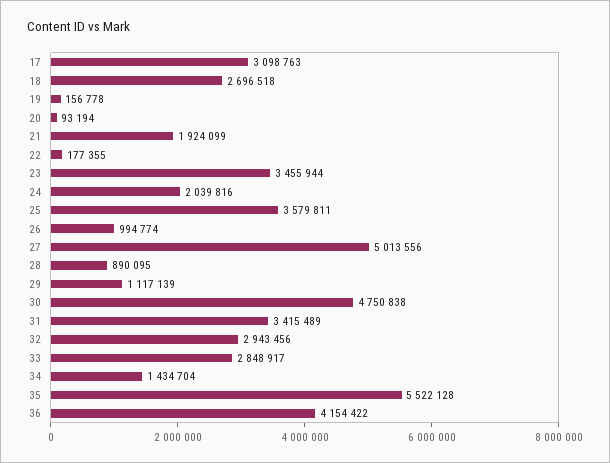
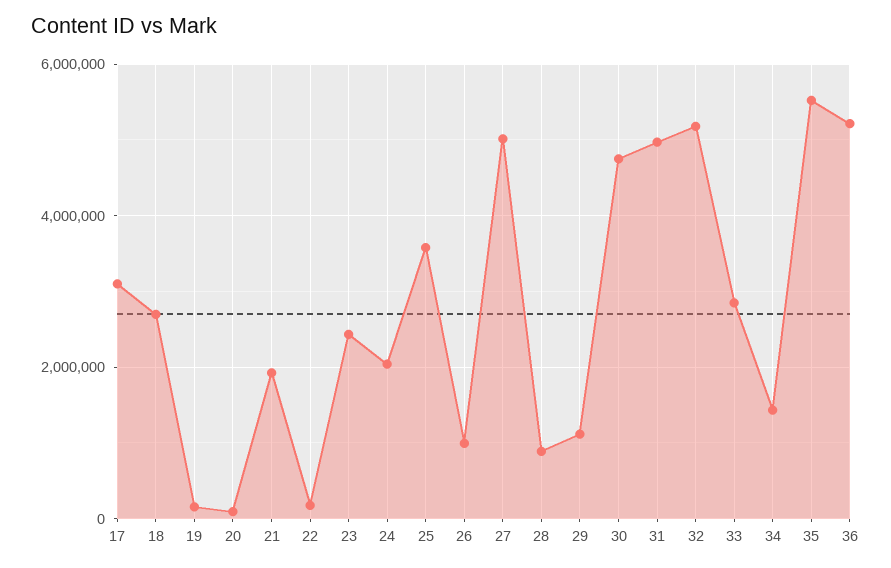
23: 3455944 -> 2400000
31: 3415489 -> 5000000
32: 2943456 -> 5200000
36: 4154422 -> 5200000

